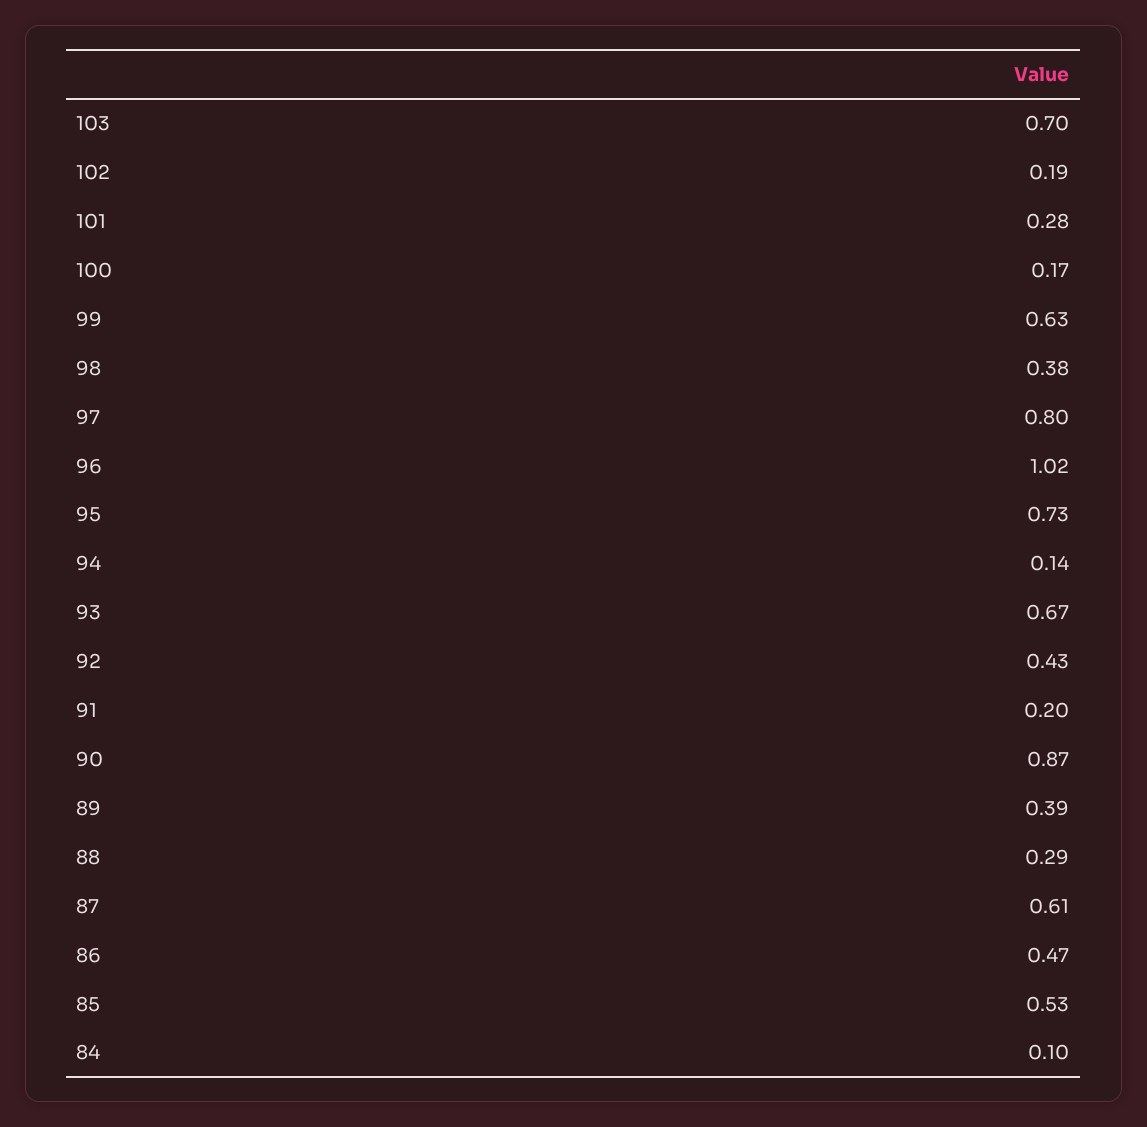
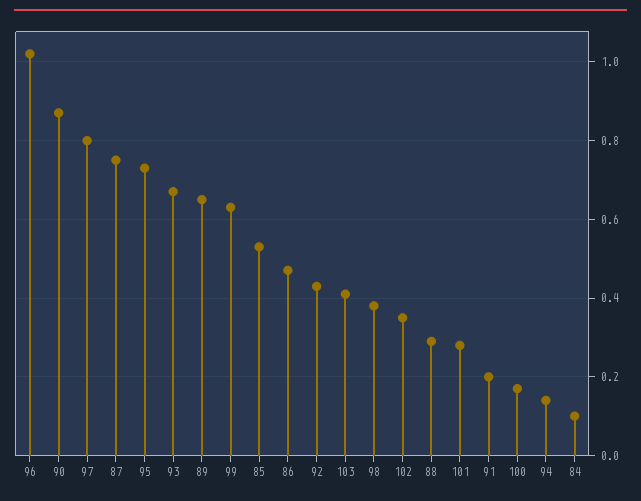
103: 0.7 -> 0.4
102: 0.19 -> 0.35
89: 0.39 -> 0.65
87: 0.61 -> 0.75

